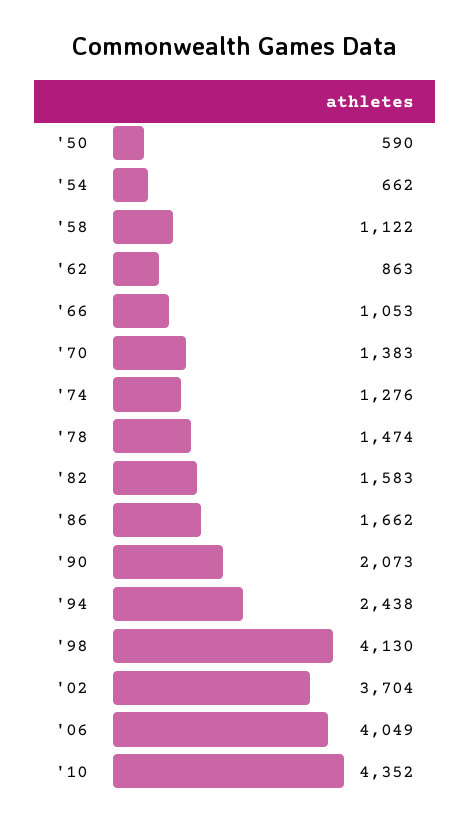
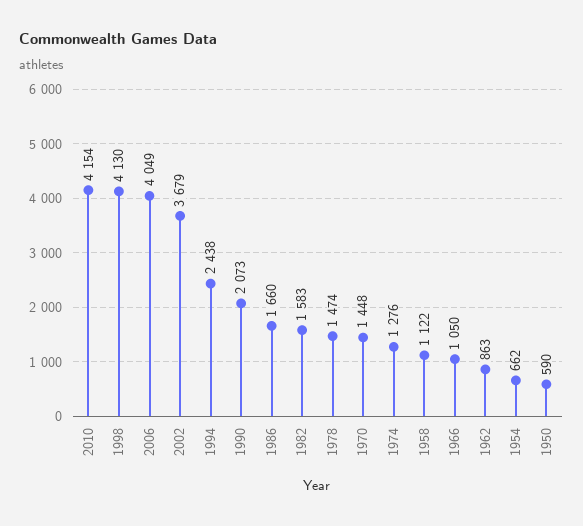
'66: 1053 -> 1050
'70: 1383 -> 1448
'86: 1662 -> 1660
'02: 3704 -> 3679
'10: 4352 -> 4154

